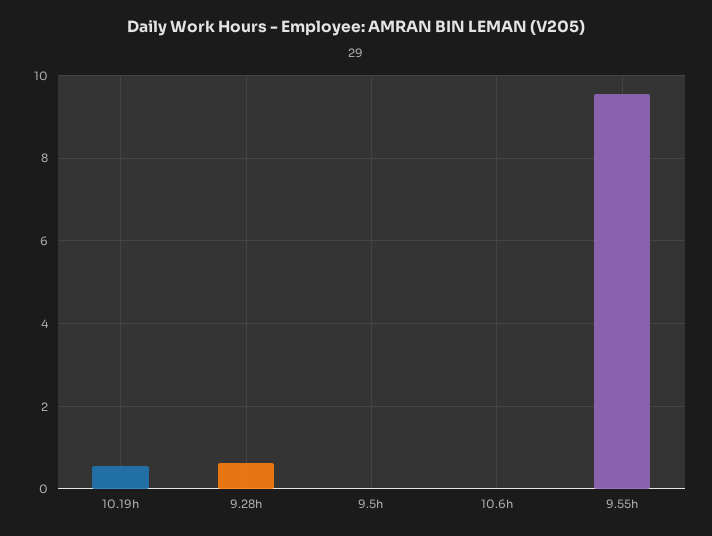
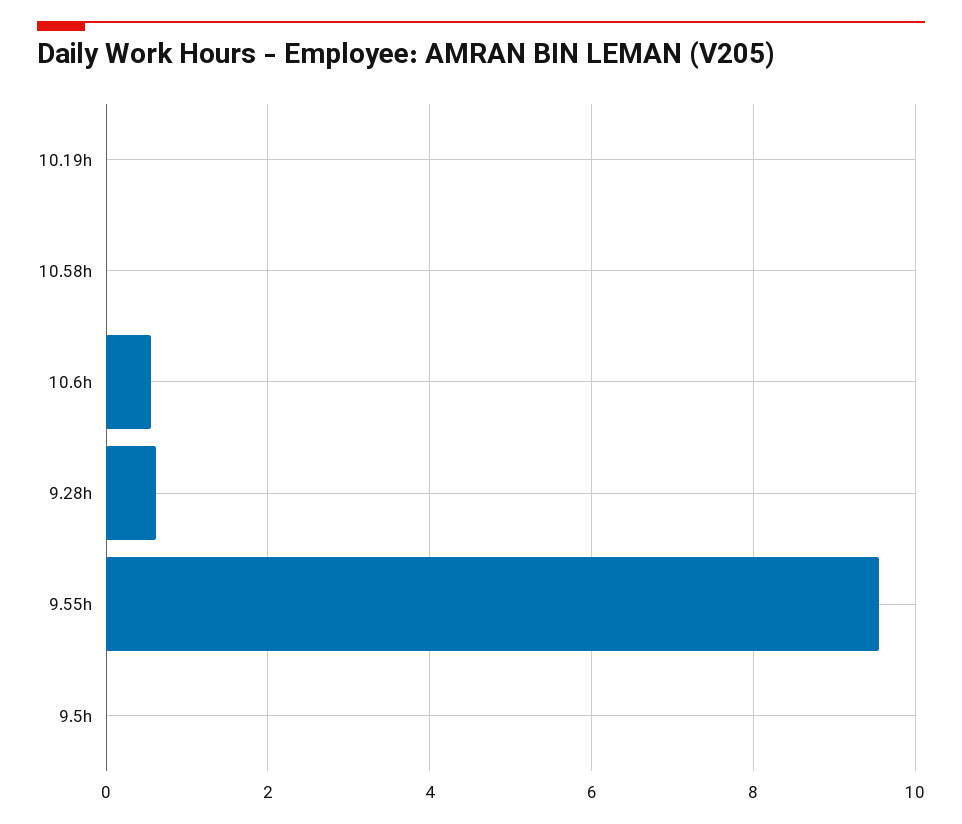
10.19h: 0.6 -> 0
10.6h: 0 -> 0.6
10.58h: none -> 0

